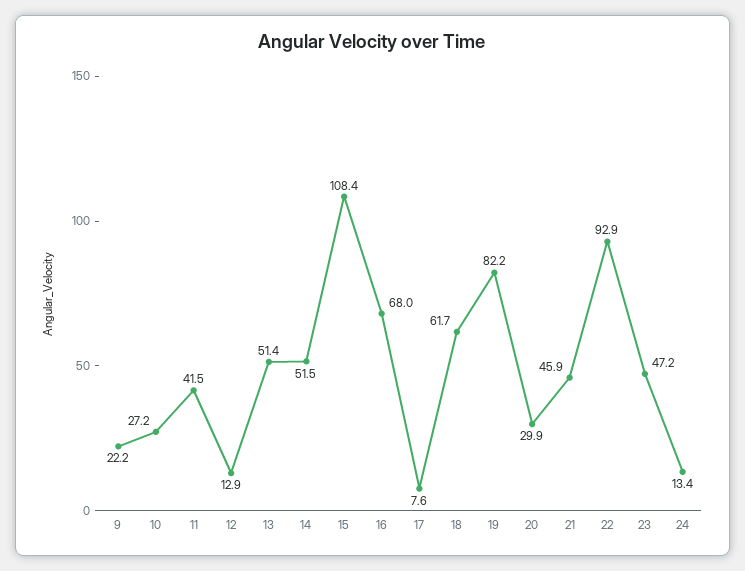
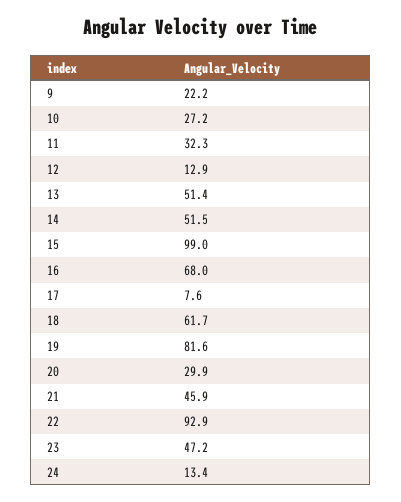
11: 41.5 -> 32.3
15: 108.4 -> 99
19: 82.2 -> 81.6

